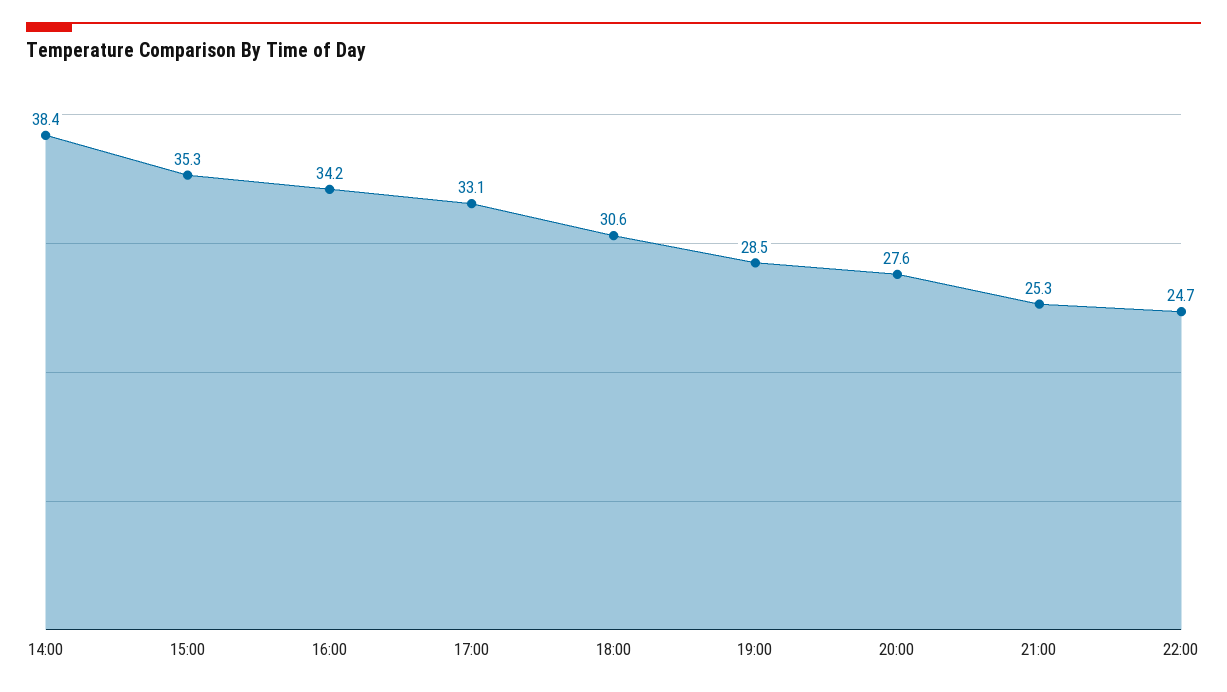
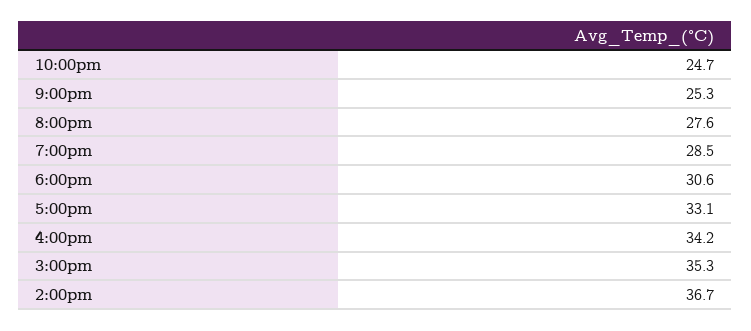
14:00: 38.4 -> 36.7

